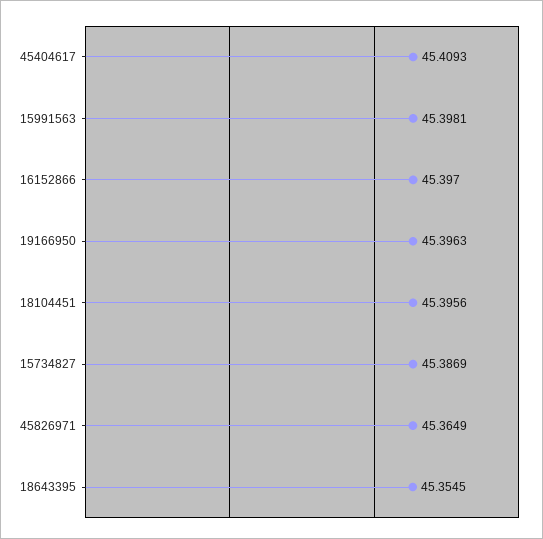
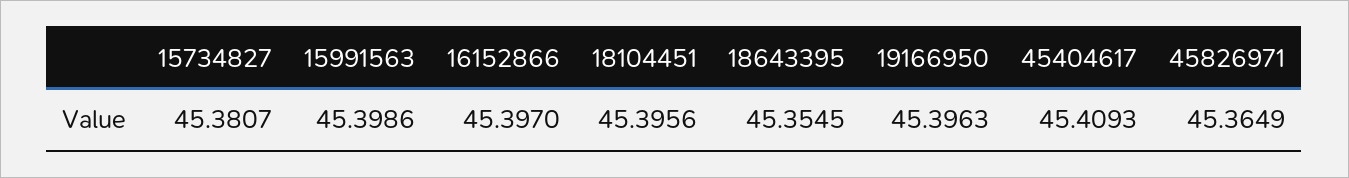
15991563: 45.3981 -> 45.3986
15734827: 45.3869 -> 45.3807

